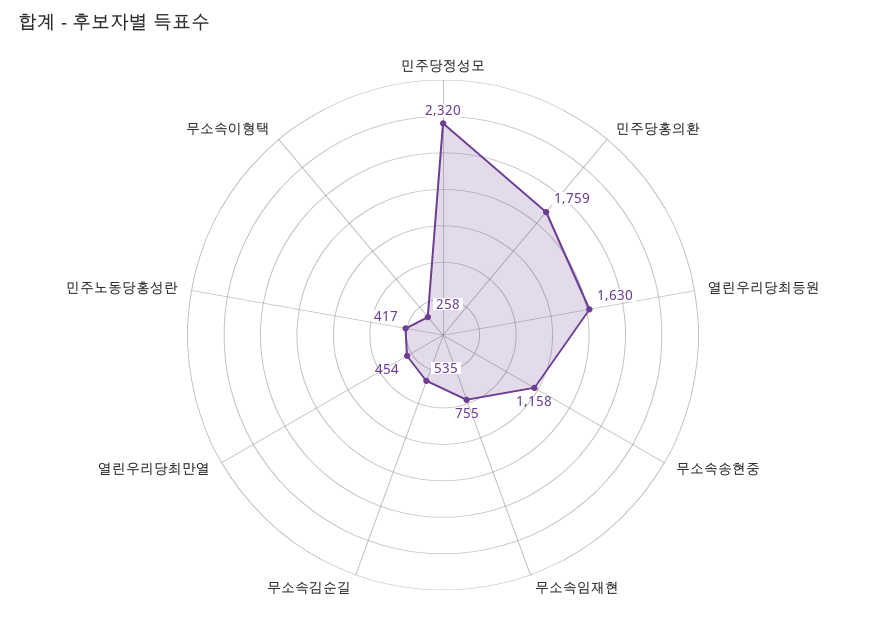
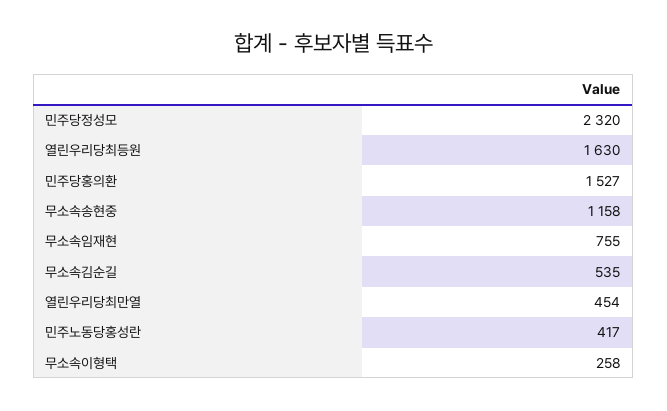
민주당홍의환: 1759 -> 1527

